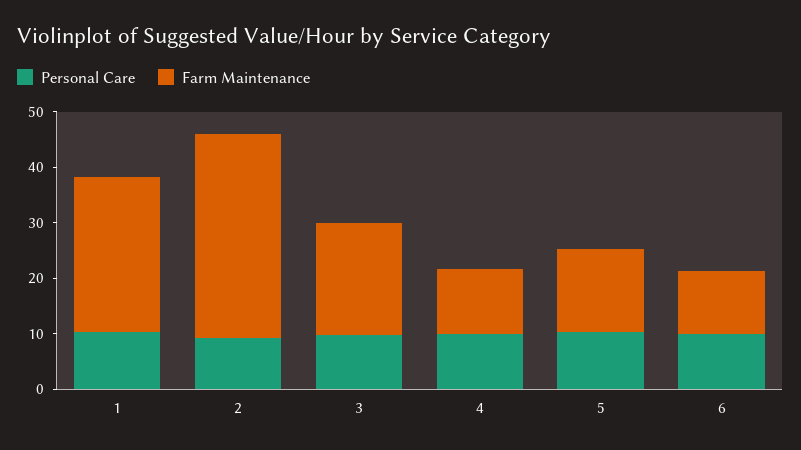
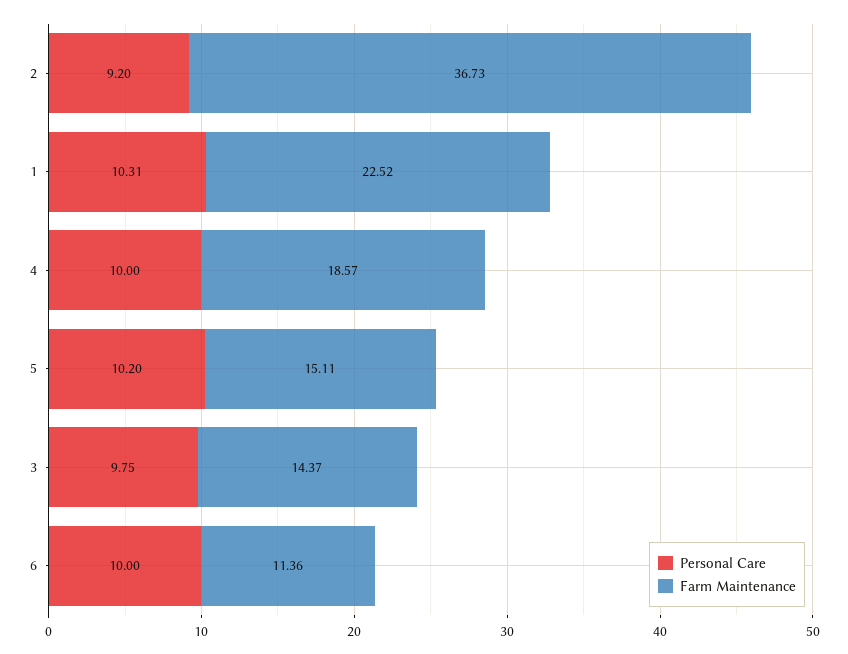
Farm Maintenance, 1: 28 -> 22.52
Farm Maintenance, 3: 20 -> 14.37
Farm Maintenance, 4: 12 -> 18.57

